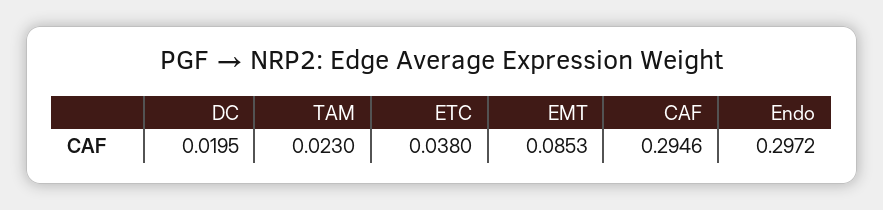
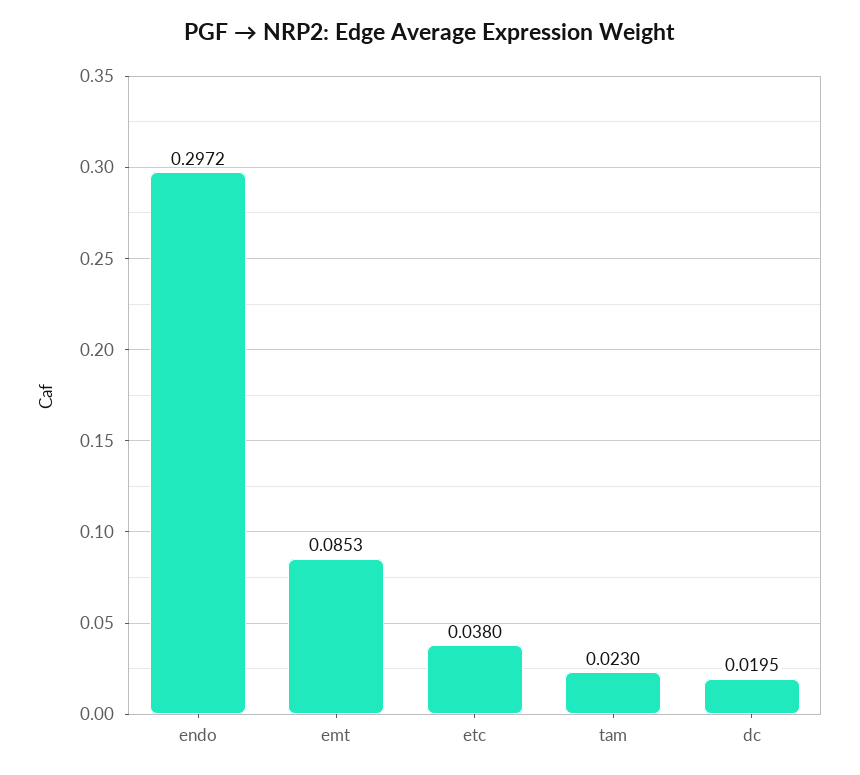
CAF: 0.2946 -> none

